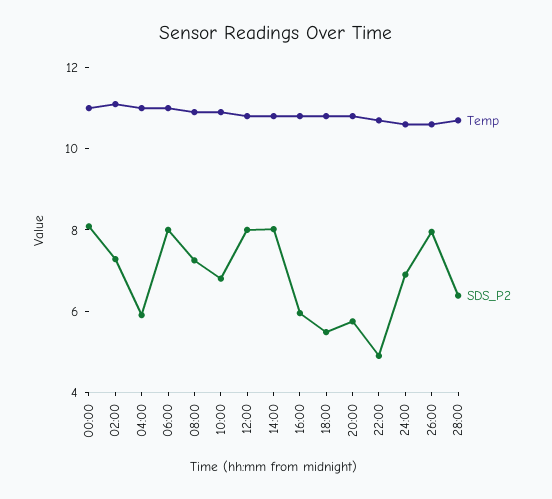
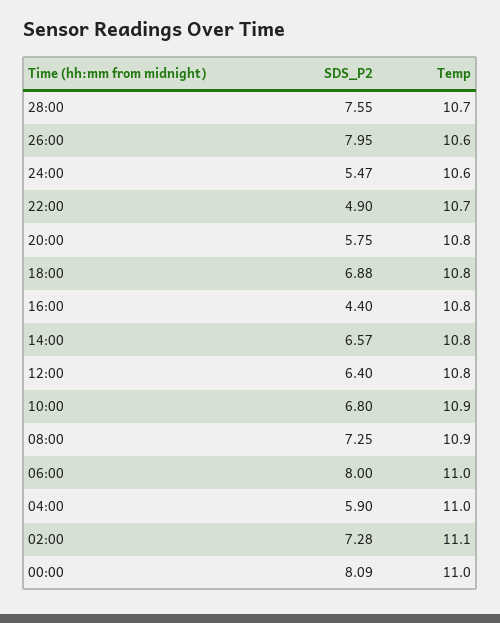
SDS_P2, 12:00: 8 -> 6.4
SDS_P2, 14:00: 8 -> 6.57
SDS_P2, 16:00: 6 -> 4.4
SDS_P2, 18:00: 5.5 -> 6.88
SDS_P2, 24:00: 7 -> 5.47
SDS_P2, 28:00: 6.5 -> 7.55

